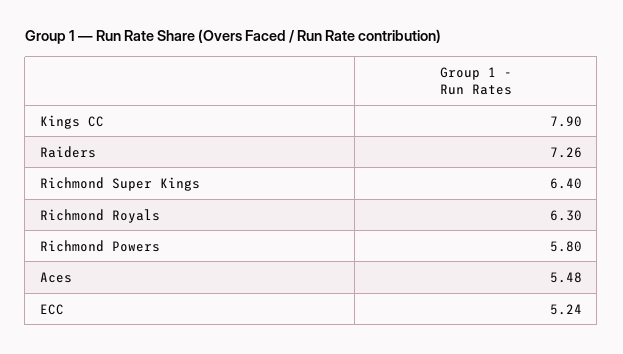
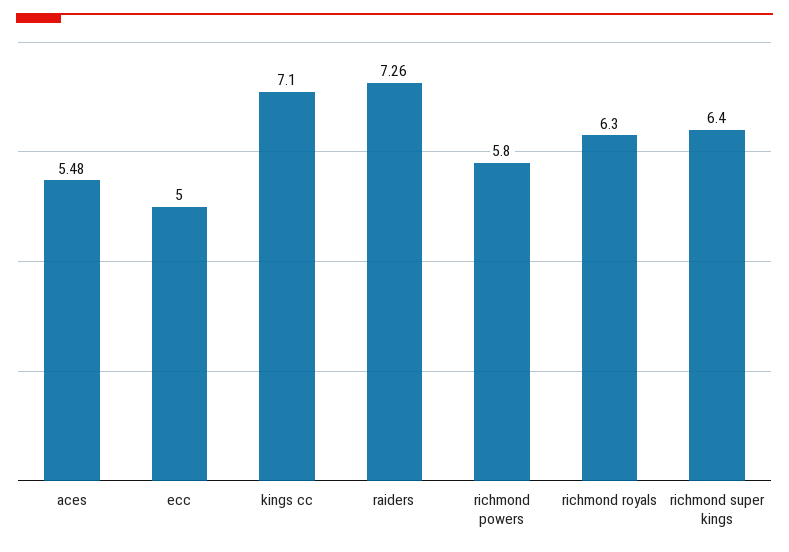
Kings CC: 7.9 -> 7.1
ECC: 5.24 -> 5

